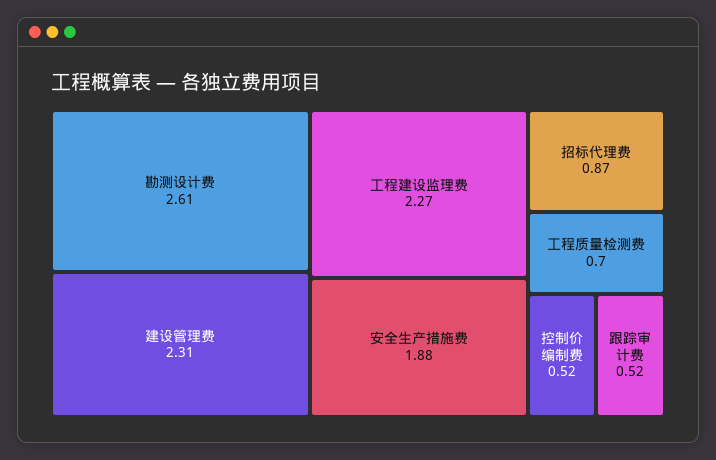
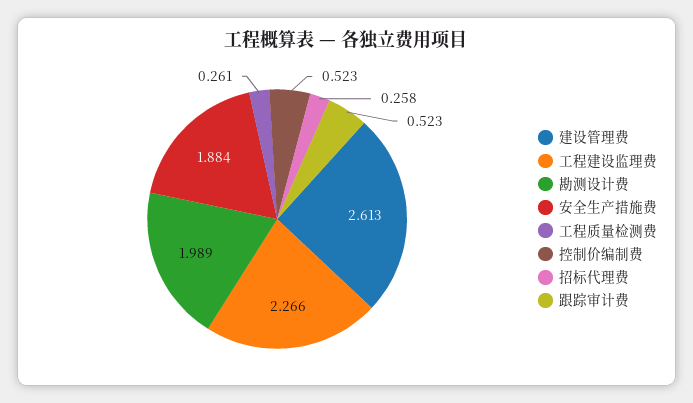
勘测设计费: 2.61 -> 1.989
建设管理费: 2.31 -> 2.613
招标代理费: 0.87 -> 0.258
工程质量检测费: 0.7 -> 0.261

